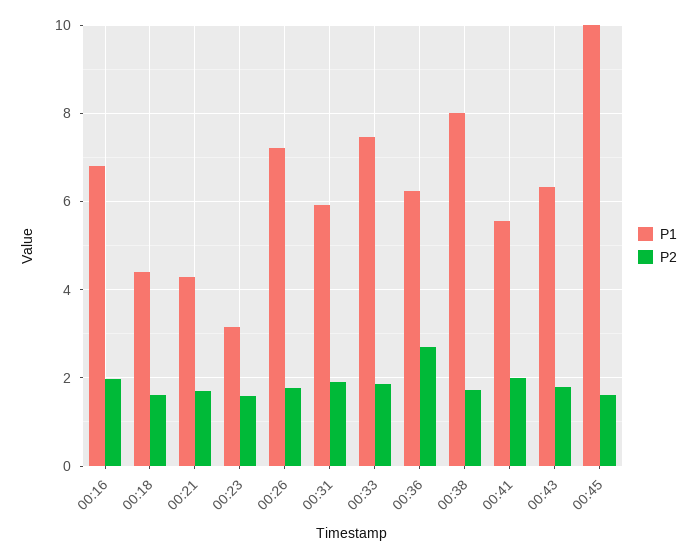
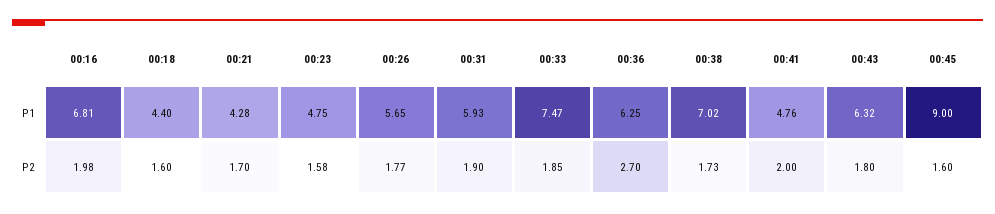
P1, 00:23: 3.2 -> 4.75
P1, 00:26: 7.2 -> 5.65
P1, 00:38: 8 -> 7.02
P1, 00:41: 5.6 -> 4.76
P1, 00:45: 10 -> 9

